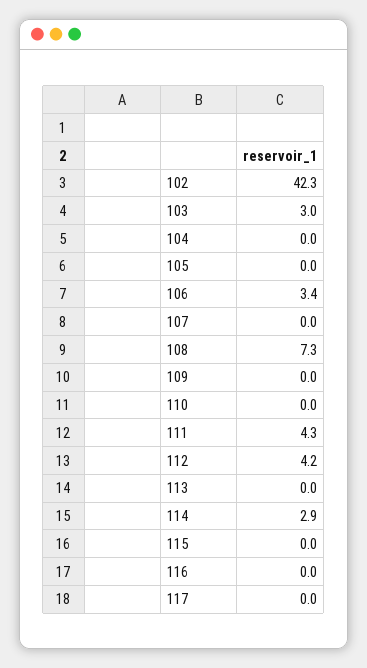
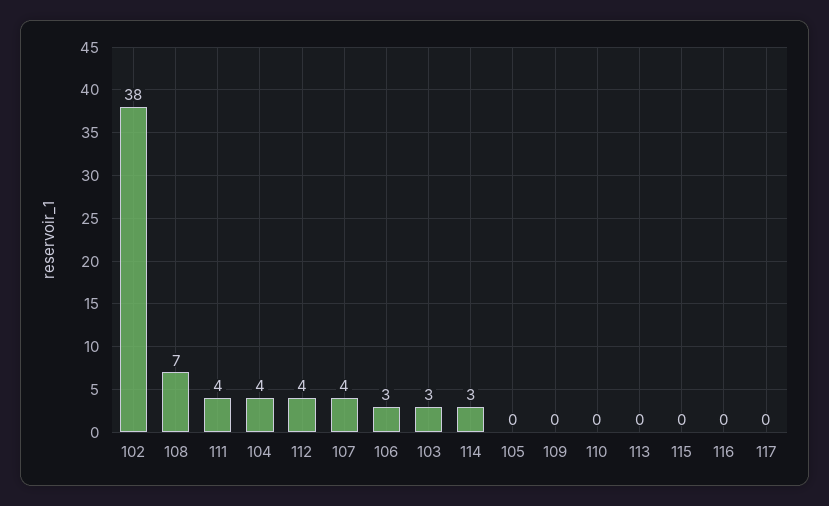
102: 42.3 -> 38
104: 0 -> 4
107: 0 -> 4

